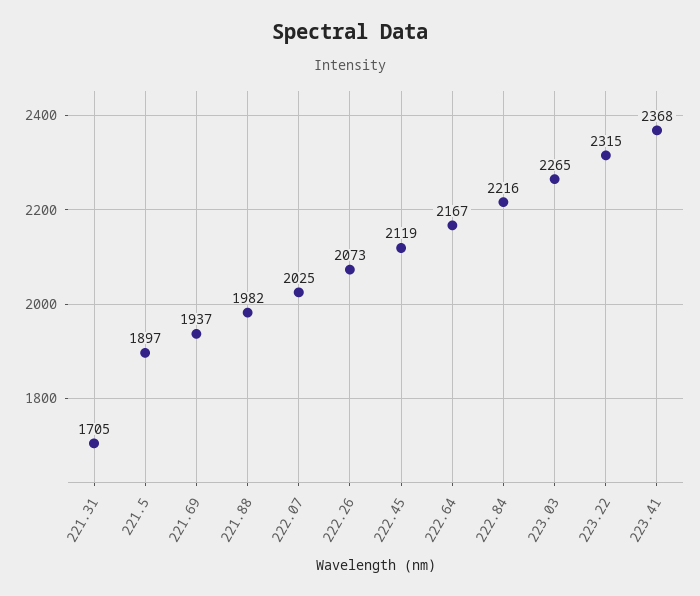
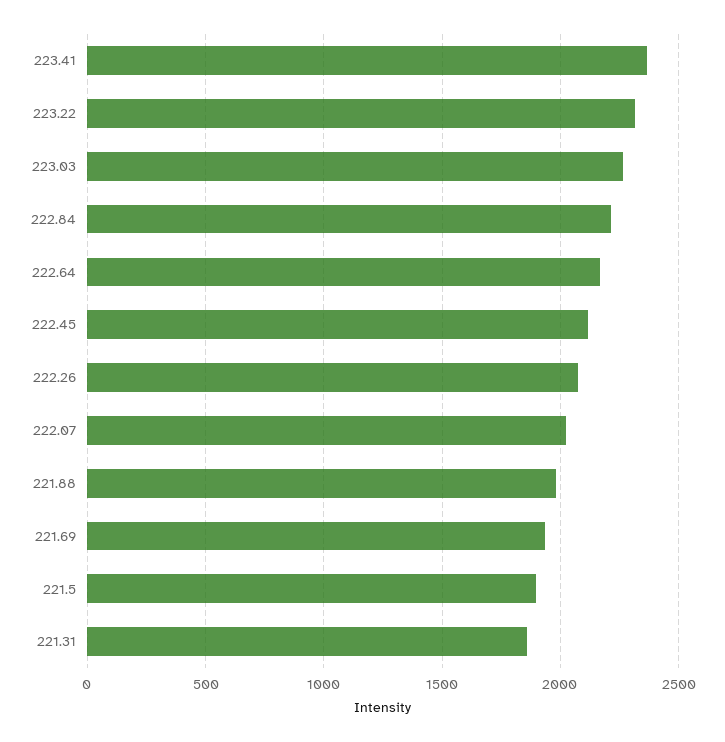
221.31: 1705 -> 1850

